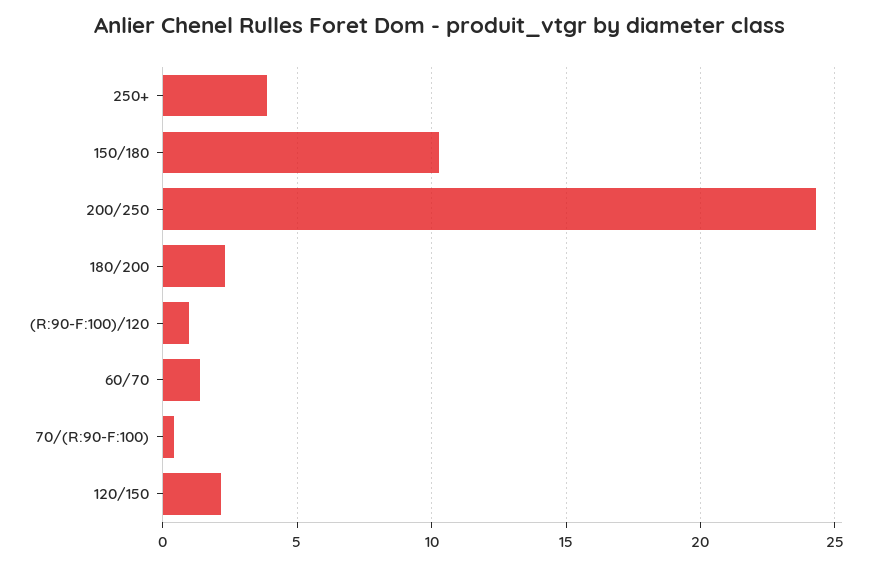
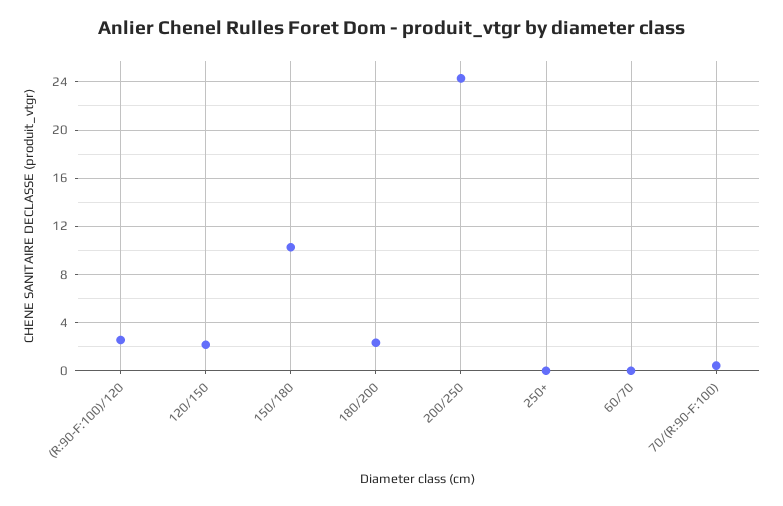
250+: 4 -> 0
(R:90-F:100)/120: 1 -> 2.5
60/70: 1.5 -> 0

